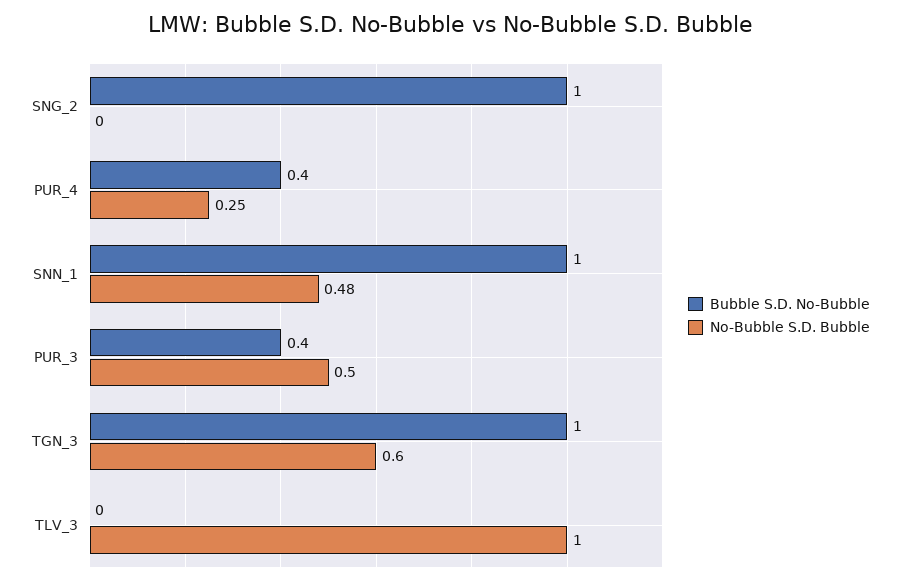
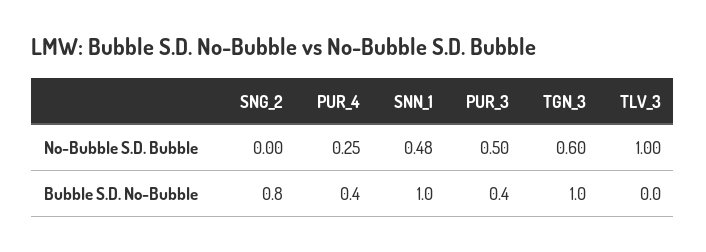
Bubble S.D. No-Bubble, SNG_2: 1 -> 0.8

